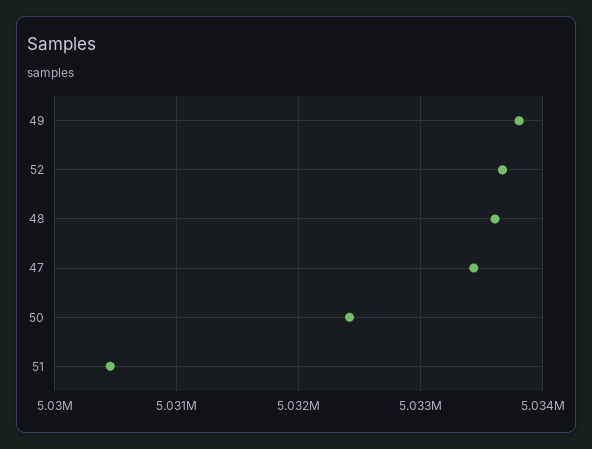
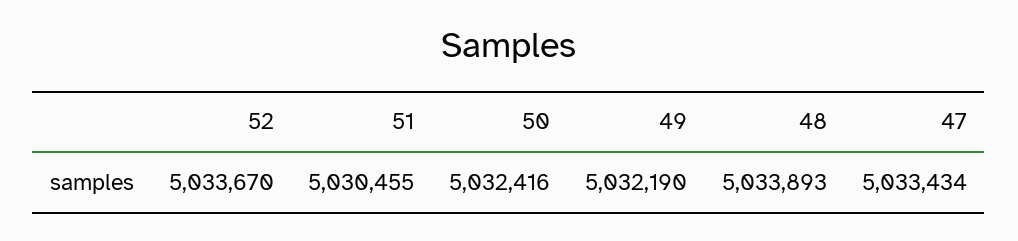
49: 5033800 -> 5032190
48: 5033600 -> 5033893

